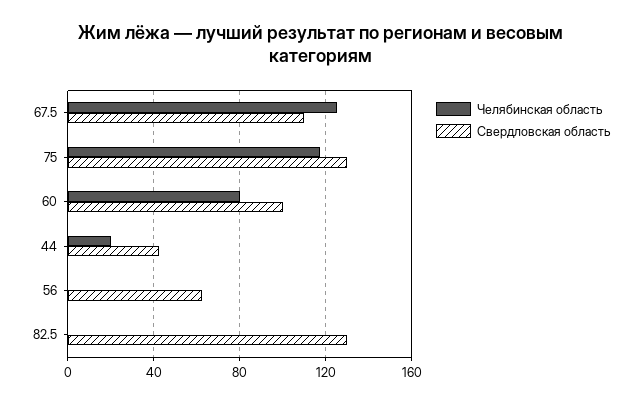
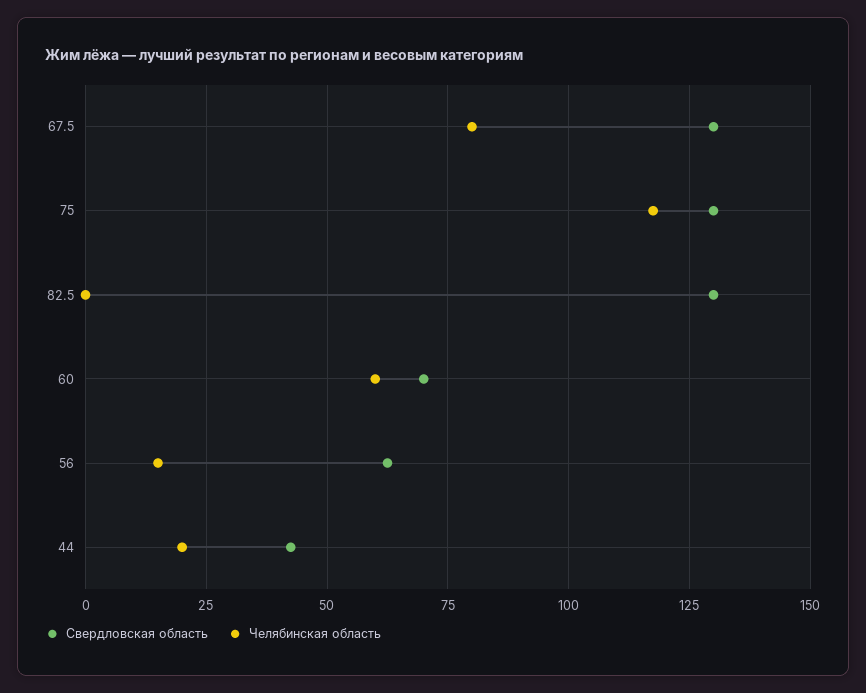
Челябинская область, 67.5: 125 -> 80
Свердловская область, 67.5: 110 -> 130
Челябинская область, 60: 80 -> 60
Свердловская область, 60: 100 -> 70
Челябинская область, 56: 0 -> 15

